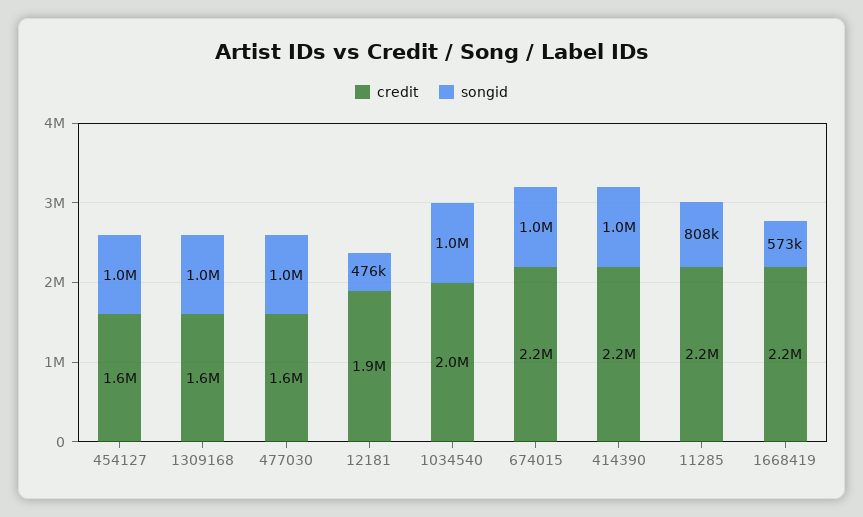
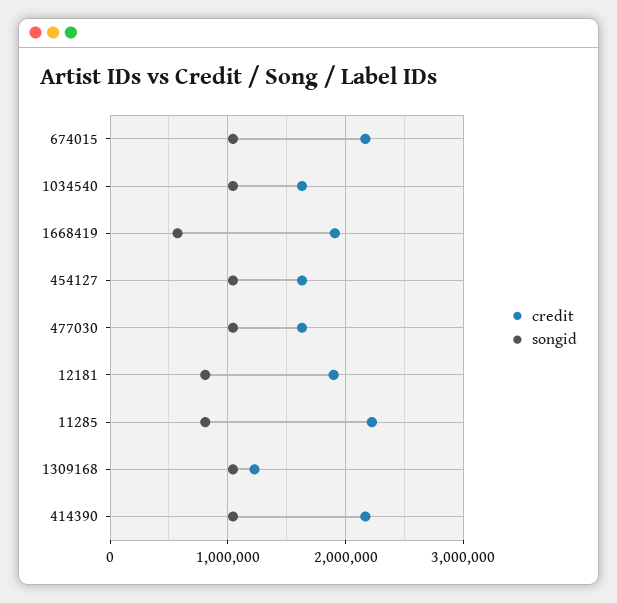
credit, 1309168: 1600000 -> 1200000
songid, 12181: 476000 -> 800000
credit, 1034540: 2000000 -> 1600000
credit, 1668419: 2200000 -> 1900000

